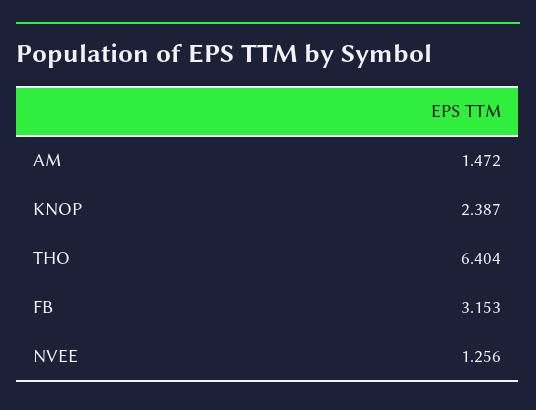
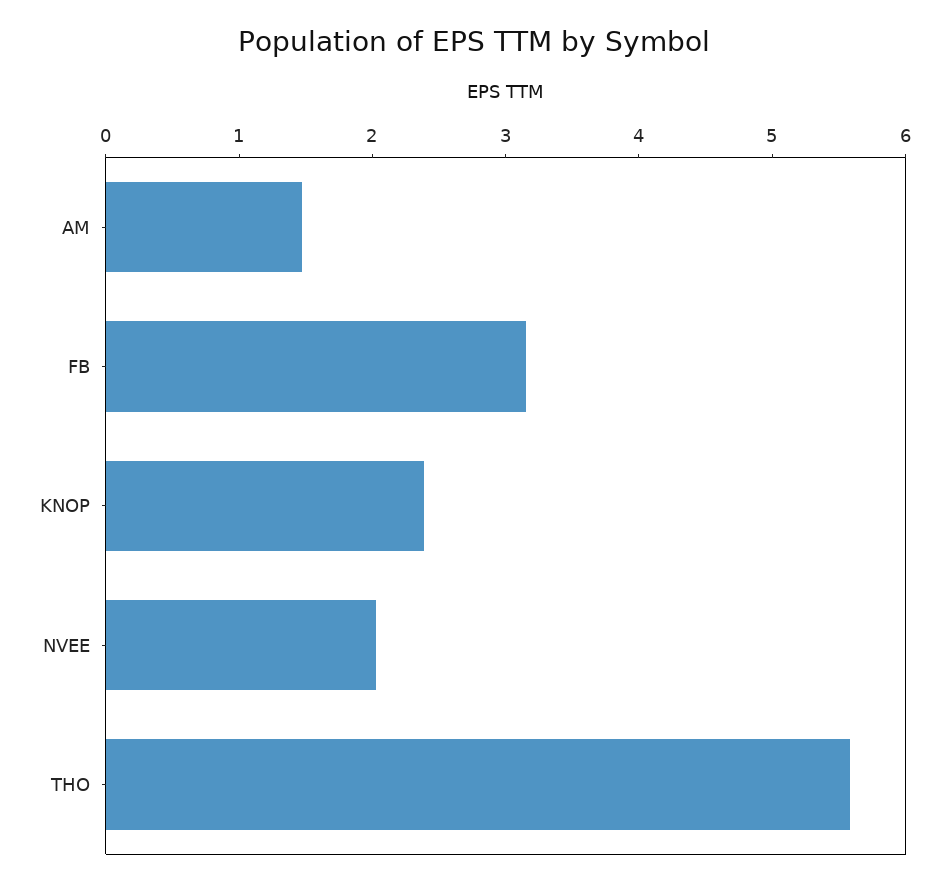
THO: 6.404 -> 5.6
NVEE: 1.256 -> 2

